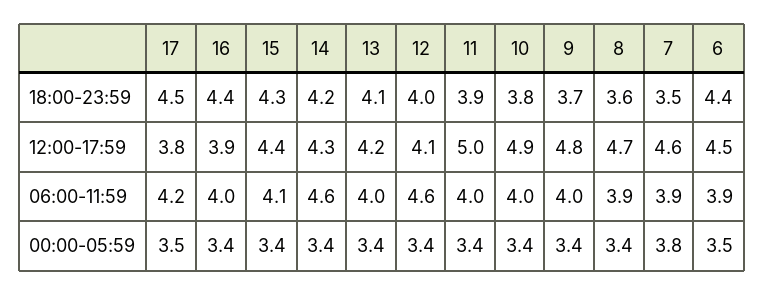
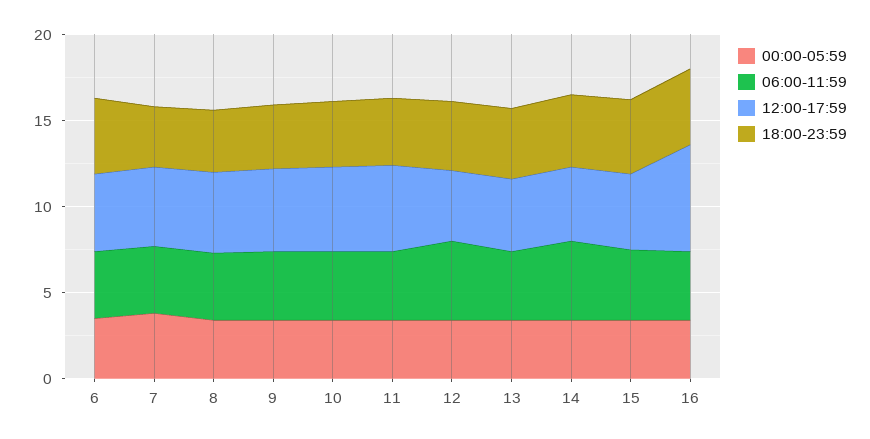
18:00-23:59, 17: 4.5 -> none
12:00-17:59, 17: 3.8 -> none
12:00-17:59, 16: 3.9 -> 6
06:00-11:59, 17: 4.2 -> none
00:00-05:59, 17: 3.5 -> none

